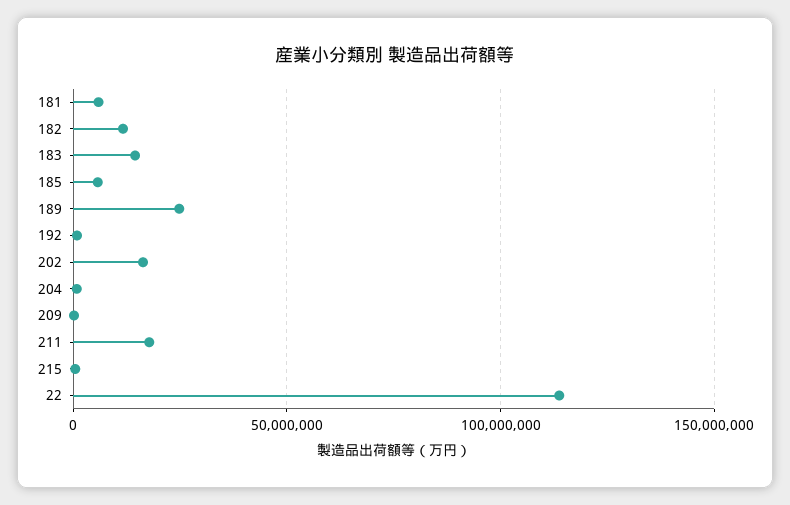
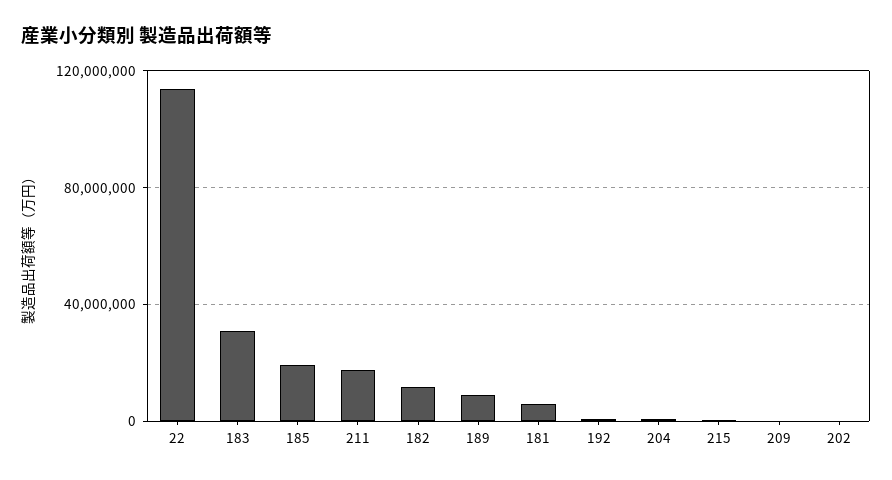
183: 15000000 -> 30000000
185: 5000000 -> 20000000
189: 25000000 -> 10000000
202: 15000000 -> 0

